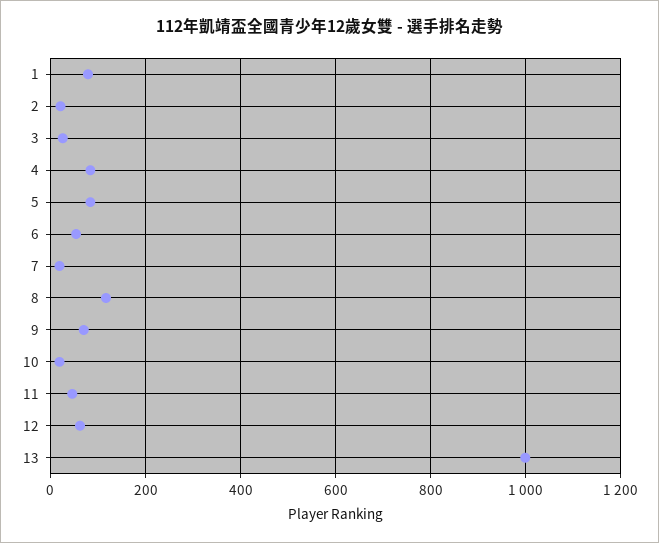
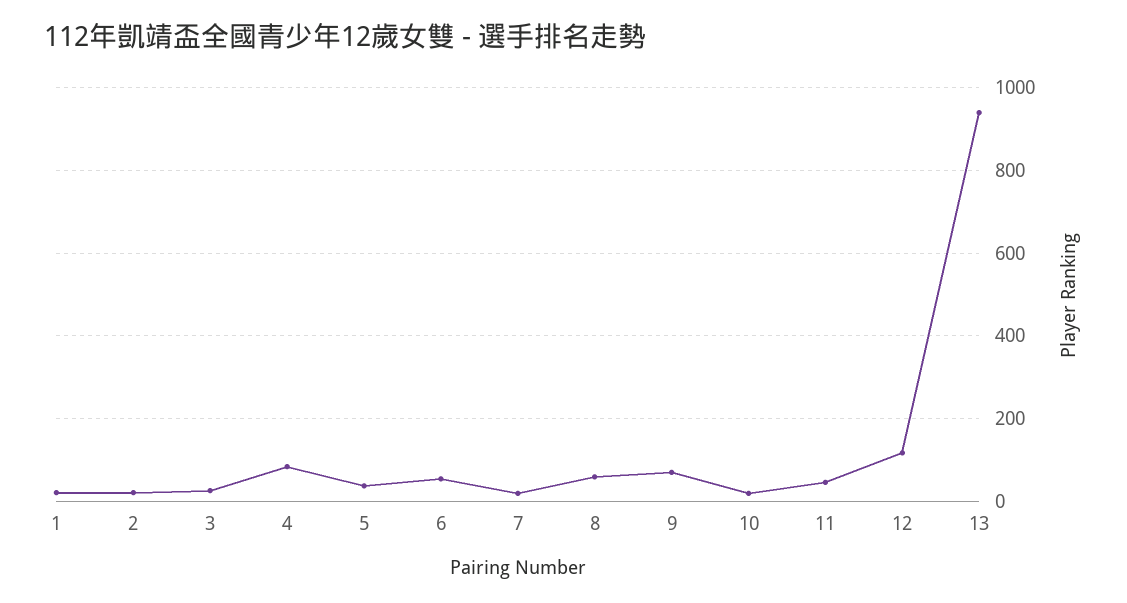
1: 80 -> 20
5: 80 -> 40
8: 120 -> 60
12: 60 -> 120
13: 1000 -> 940

